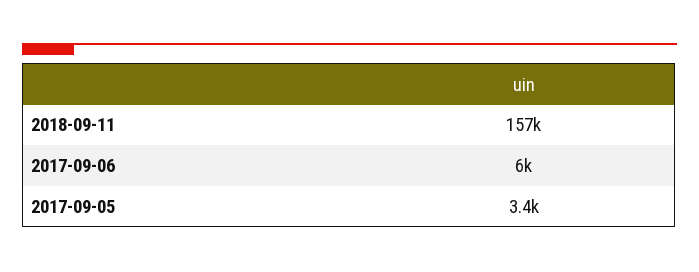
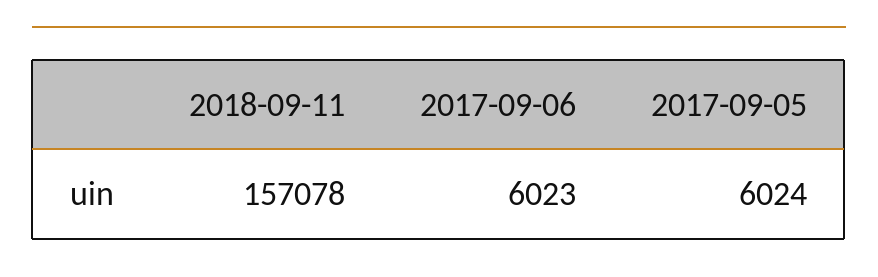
2017-09-05: 3400 -> 6024

